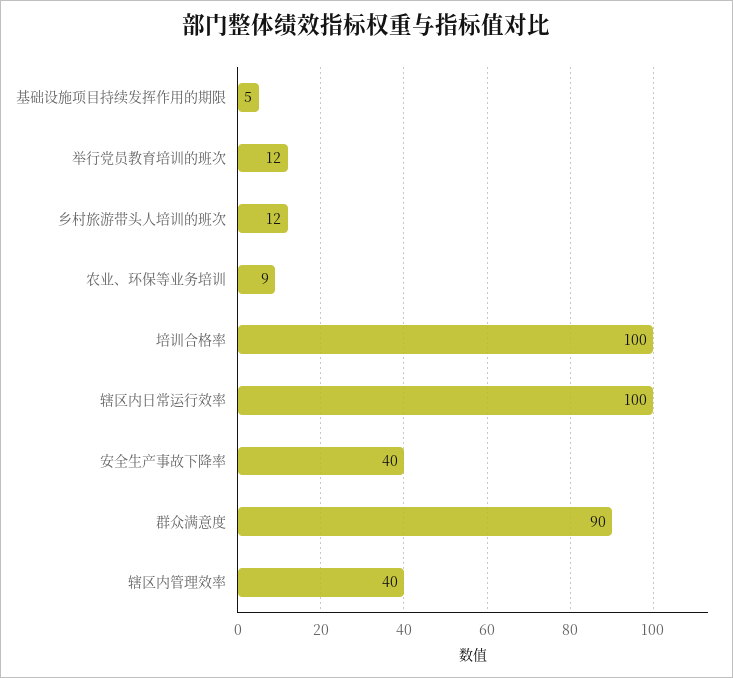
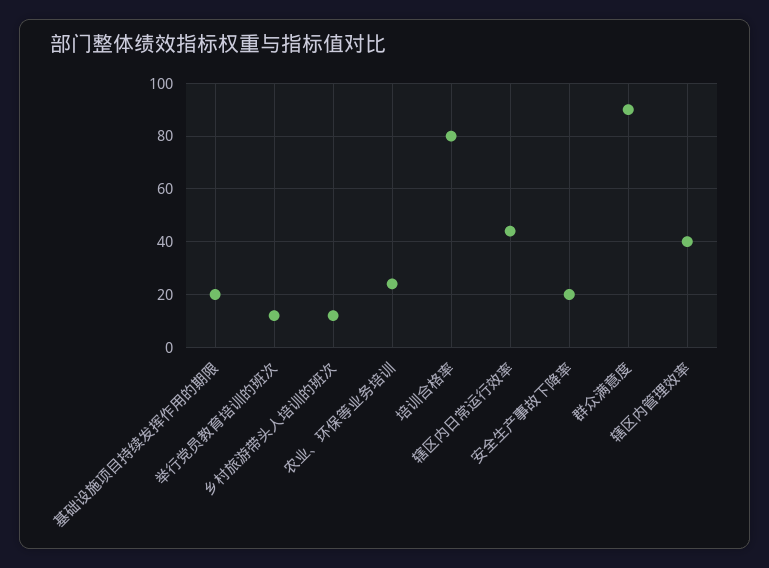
基础设施项目持续发挥作用的期限: 5 -> 20
农业、环保等业务培训: 9 -> 25
培训合格率: 100 -> 80
辖区内日常运行效率: 100 -> 45
安全生产事故下降率: 40 -> 20

